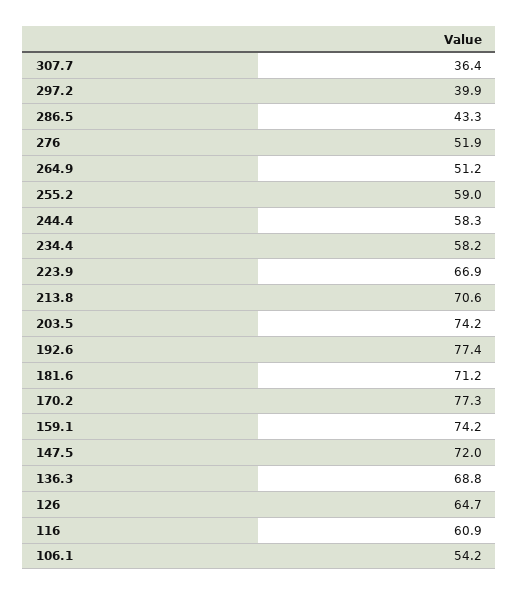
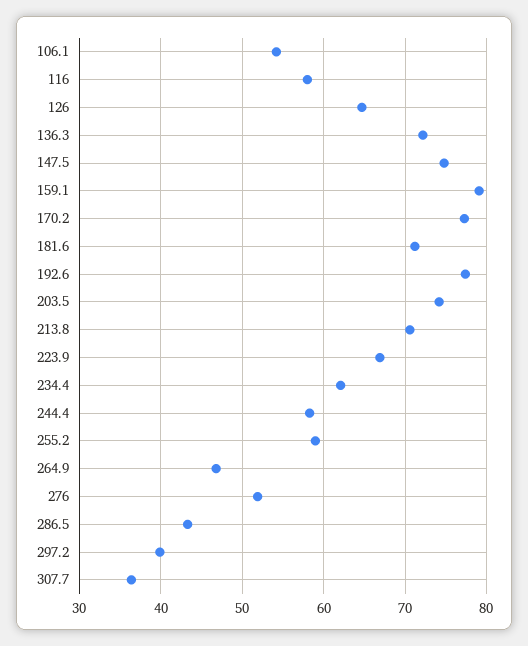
264.9: 51.2 -> 47
234.4: 58.2 -> 62
159.1: 74.2 -> 79
147.5: 72 -> 75
136.3: 68.8 -> 72
116: 60.9 -> 58

